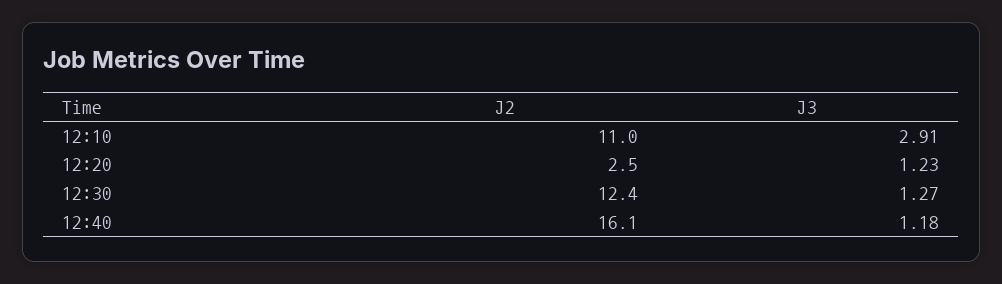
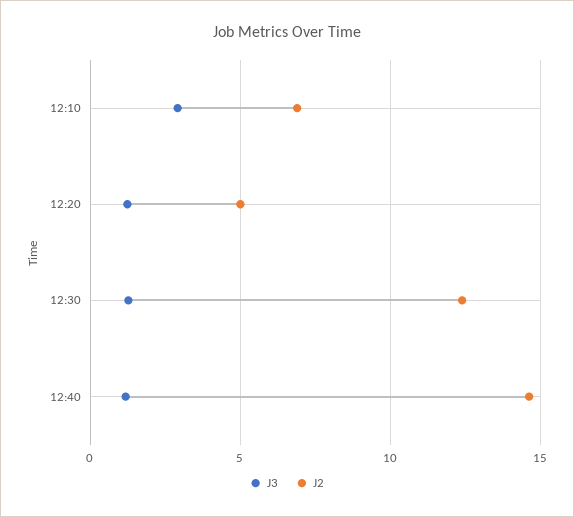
J2, 12:10: 11 -> 7
J2, 12:20: 2.5 -> 5
J2, 12:40: 16.1 -> 14.5

